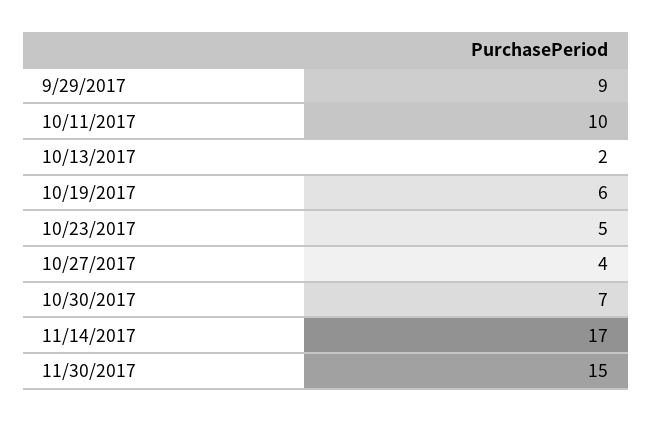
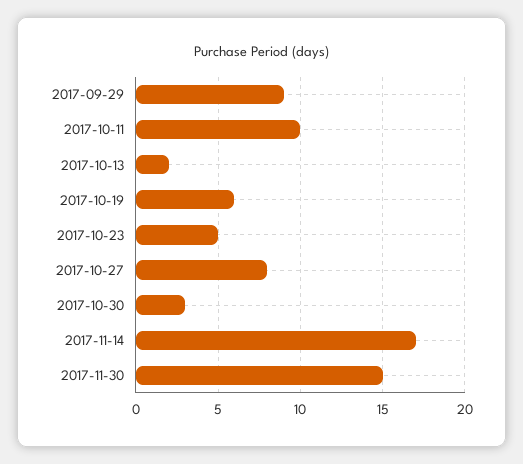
10/27/2017: 4 -> 8
10/30/2017: 7 -> 3

